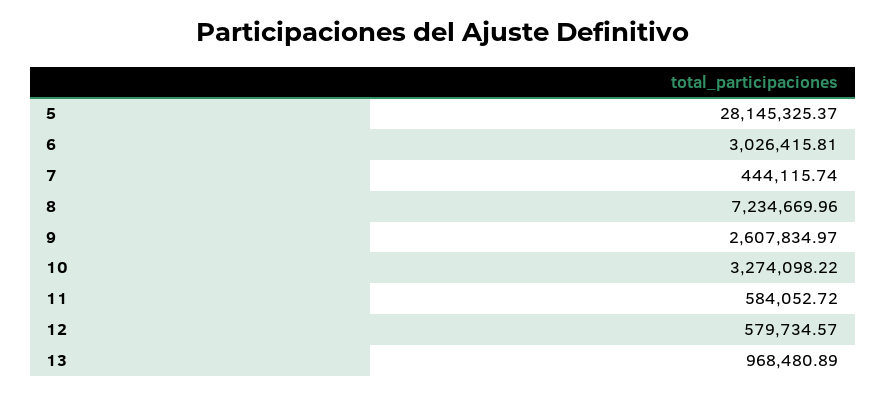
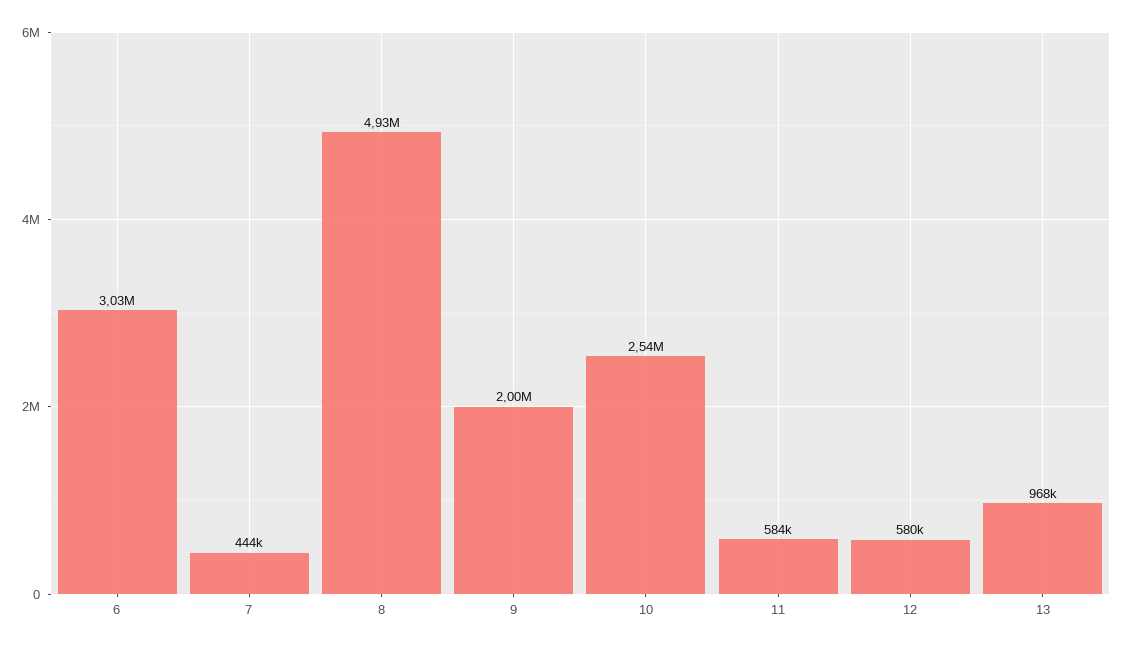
5: 28145325.37 -> none
8: 7234669.96 -> 4930000
9: 2607834.97 -> 2000000
10: 3274098.22 -> 2540000

